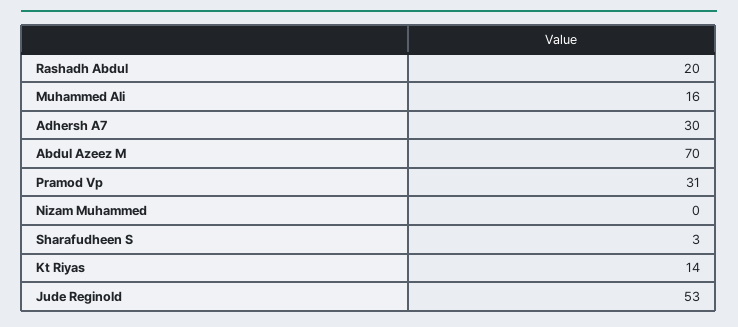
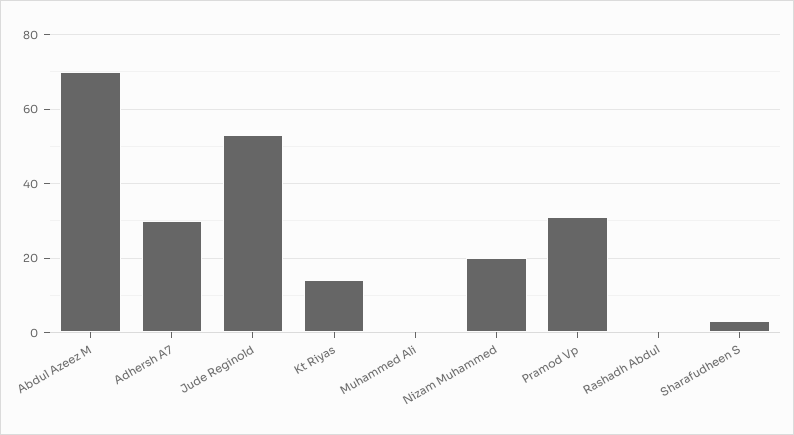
Rashadh Abdul: 20 -> 0
Muhammed Ali: 16 -> 0
Nizam Muhammed: 0 -> 20

